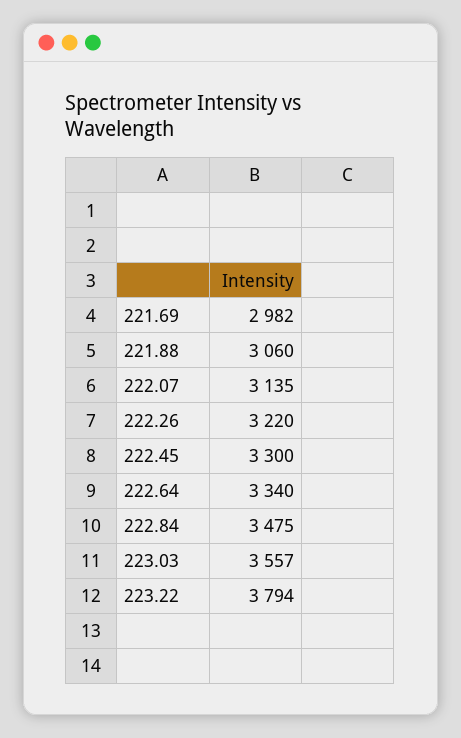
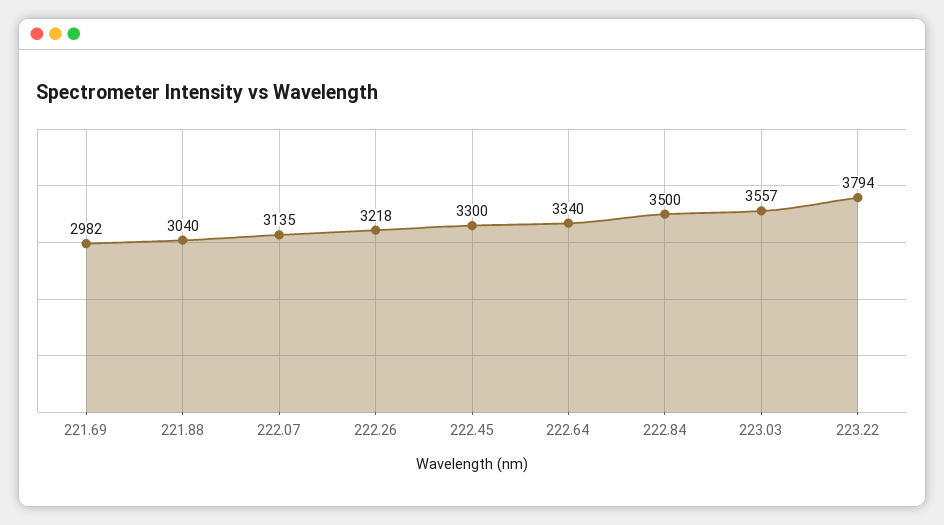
221.88: 3060 -> 3040
222.26: 3220 -> 3218
222.84: 3475 -> 3500

